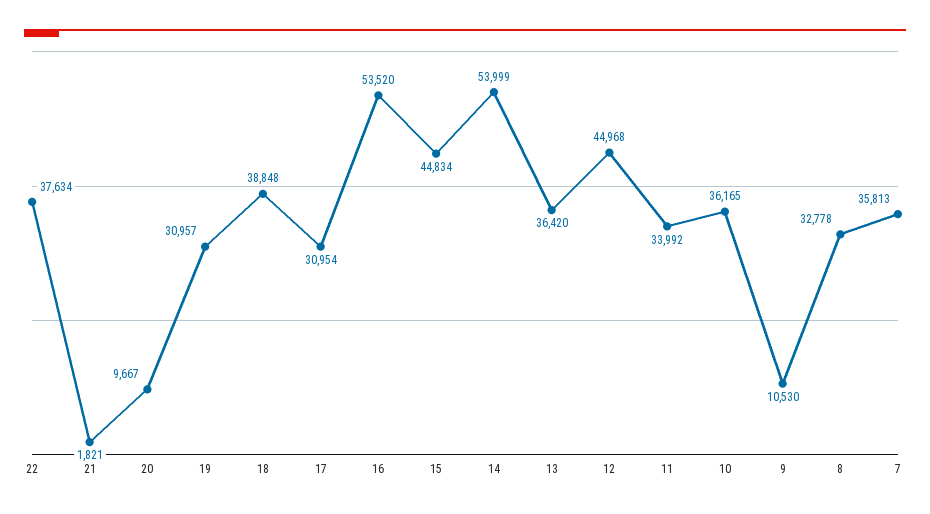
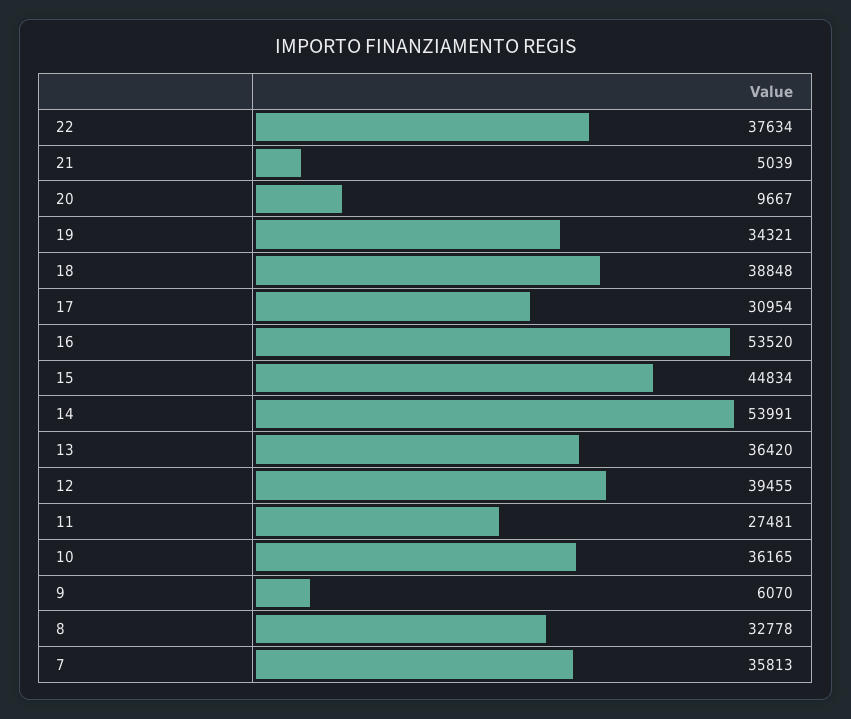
21: 1821 -> 5039
19: 30957 -> 34321
14: 53999 -> 53991
12: 44968 -> 39455
11: 33992 -> 27481
9: 10530 -> 6070

